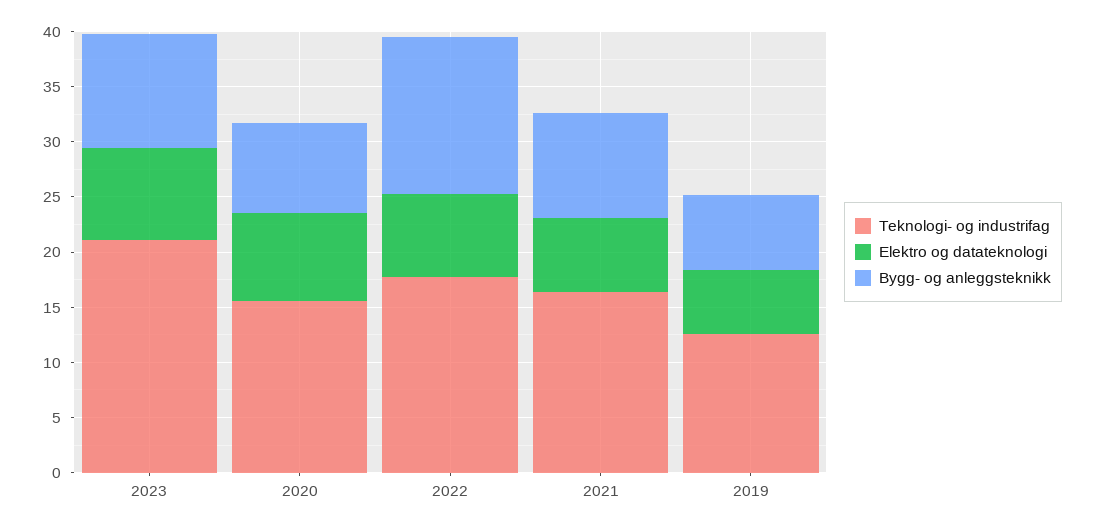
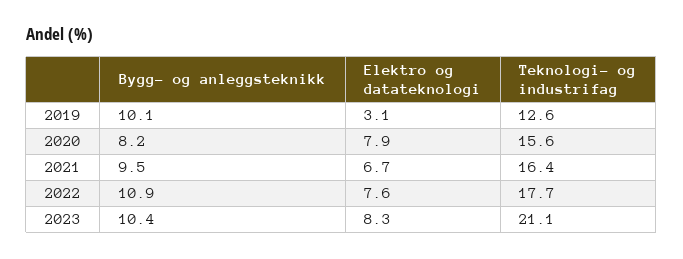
Bygg- og anleggsteknikk, 2022: 14 -> 10.9
Elektro og datateknologi, 2019: 6 -> 3.1
Bygg- og anleggsteknikk, 2019: 7 -> 10.1

